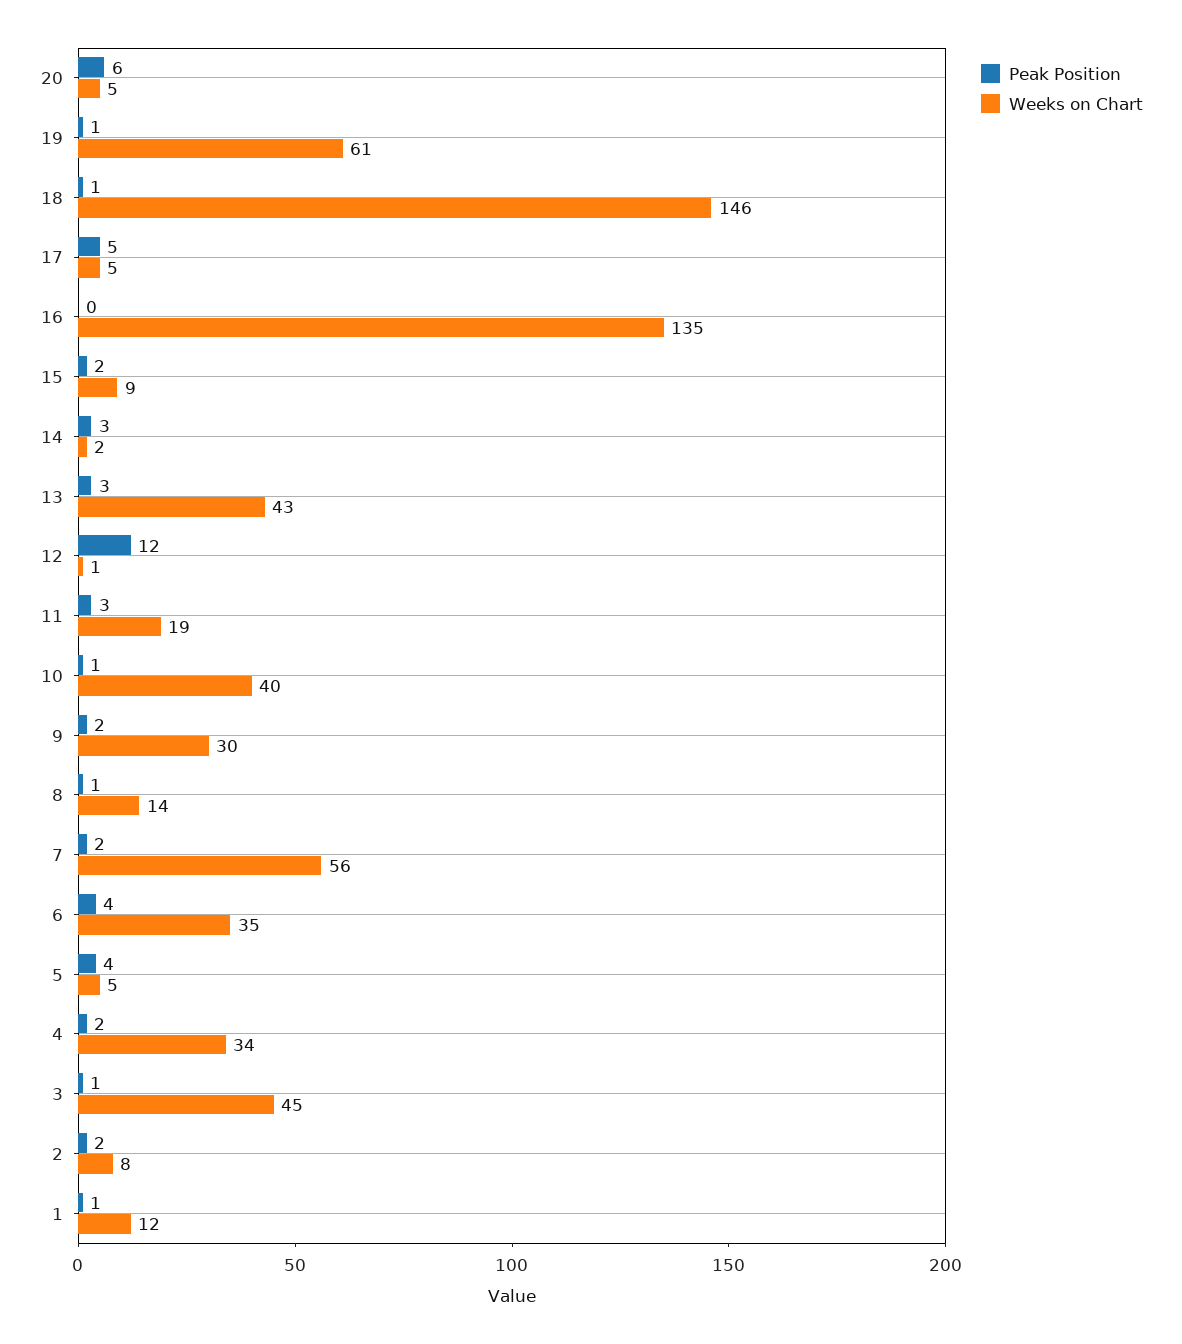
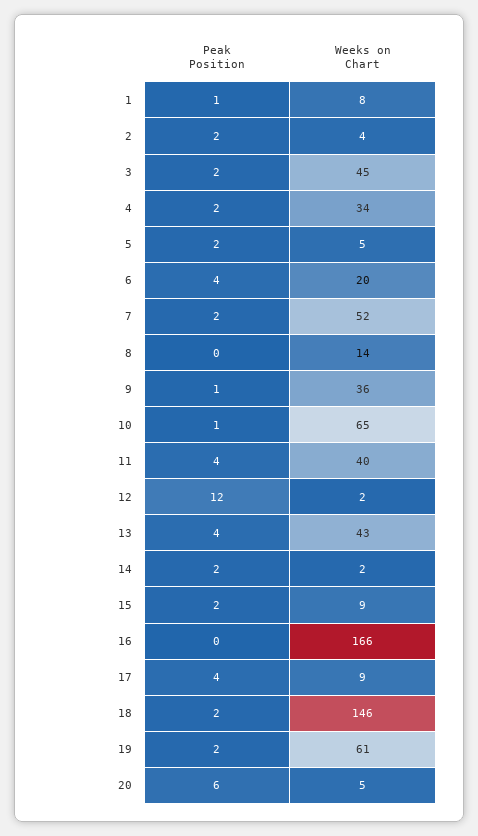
Peak Position, 19: 1 -> 2
Peak Position, 18: 1 -> 2
Peak Position, 17: 5 -> 4
Weeks on Chart, 17: 5 -> 9
Weeks on Chart, 16: 135 -> 166
Peak Position, 14: 3 -> 2
Peak Position, 13: 3 -> 4
Weeks on Chart, 12: 1 -> 2
Peak Position, 11: 3 -> 4
Weeks on Chart, 11: 19 -> 40
Weeks on Chart, 10: 40 -> 65
Peak Position, 9: 2 -> 1
Weeks on Chart, 9: 30 -> 36
Peak Position, 8: 1 -> 0
Weeks on Chart, 7: 56 -> 52
Weeks on Chart, 6: 35 -> 20
Peak Position, 5: 4 -> 2
Peak Position, 3: 1 -> 2
Weeks on Chart, 2: 8 -> 4
Weeks on Chart, 1: 12 -> 8

